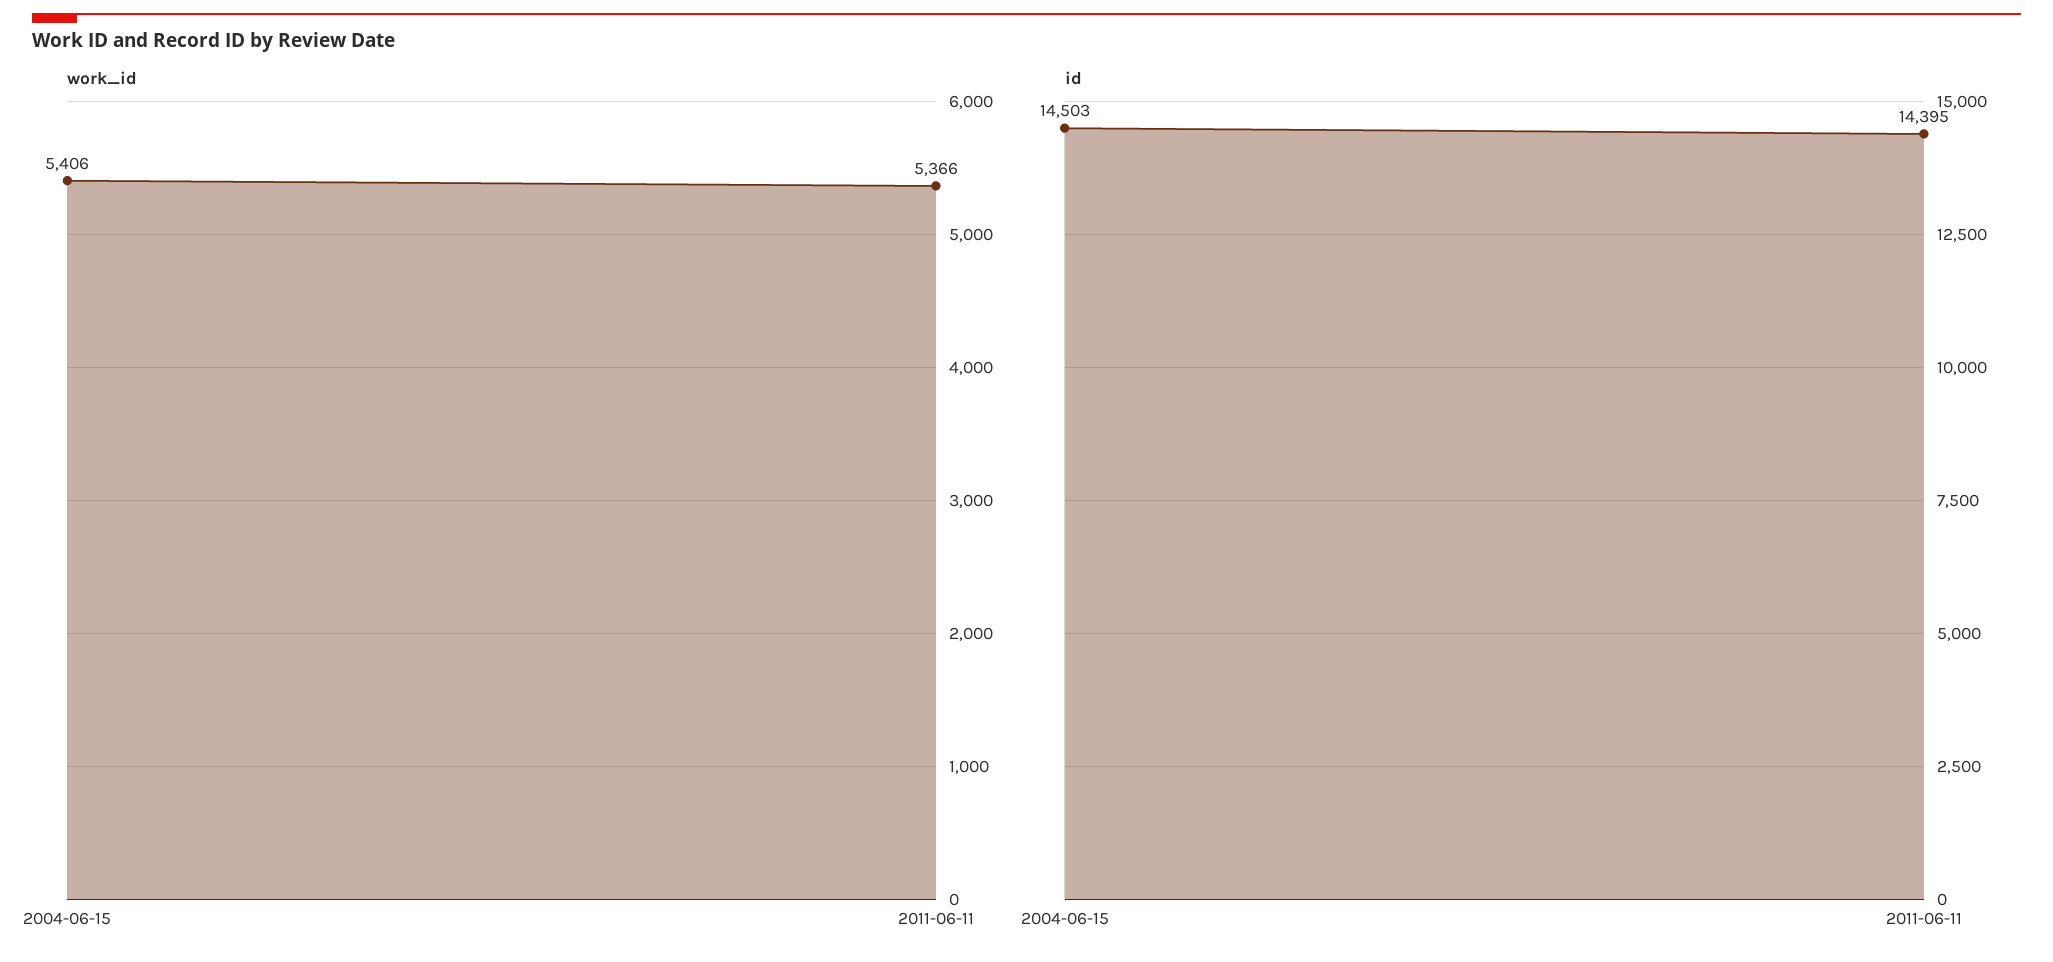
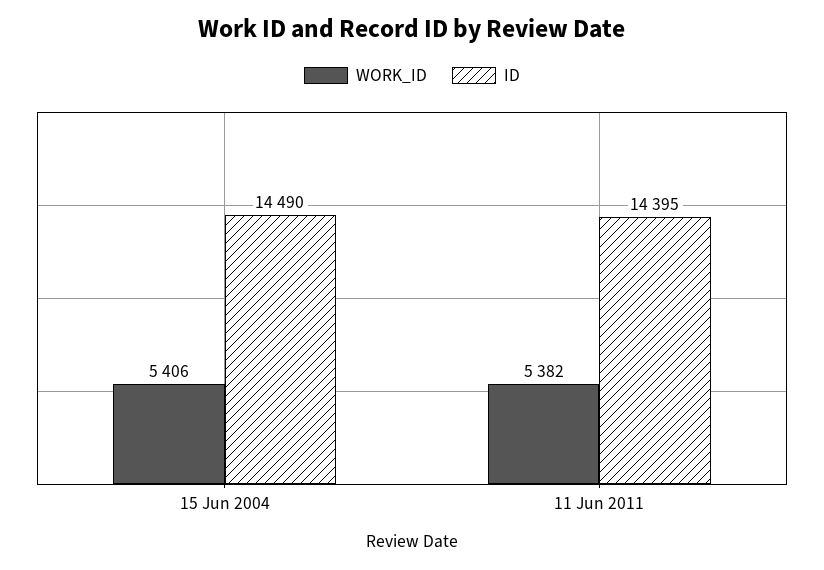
work_id, 2011-06-11: 5366 -> 5382
id, 2004-06-15: 14503 -> 14490

